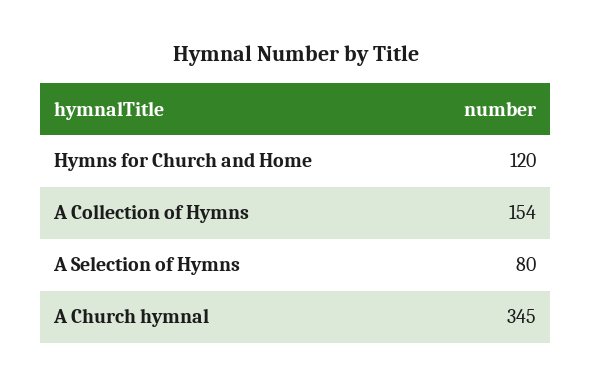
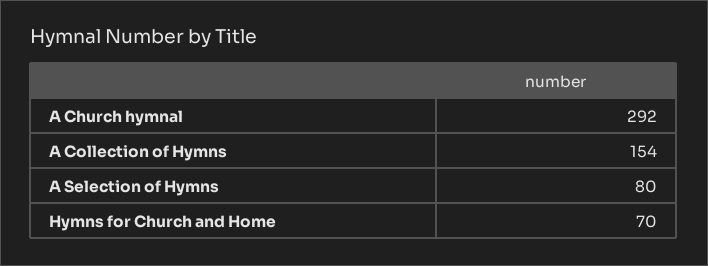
Hymns for Church and Home: 120 -> 70
A Church hymnal: 345 -> 292

